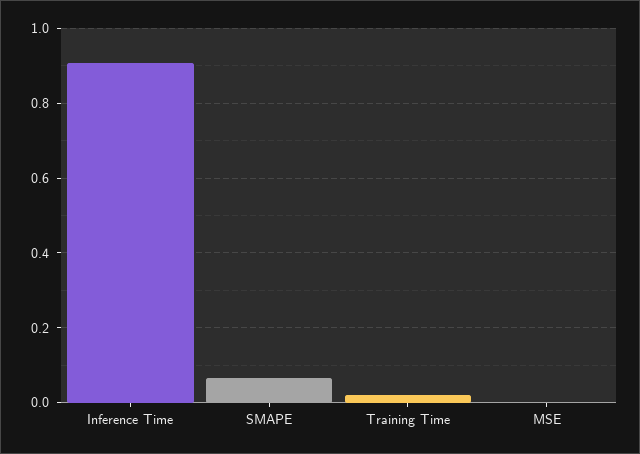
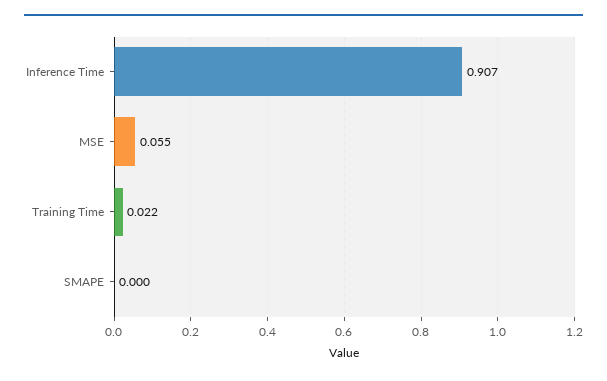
SMAPE: 0.06 -> 0
MSE: 0 -> 0.055

